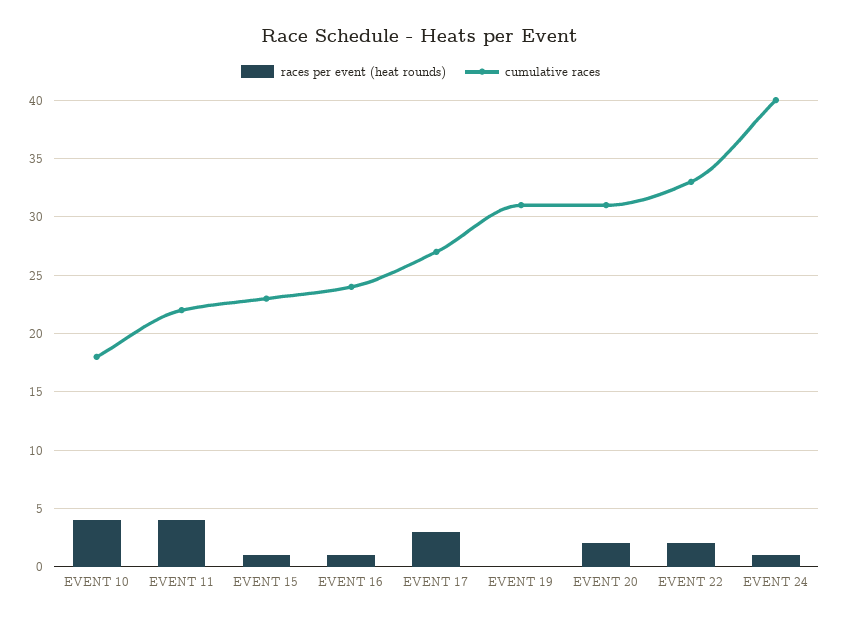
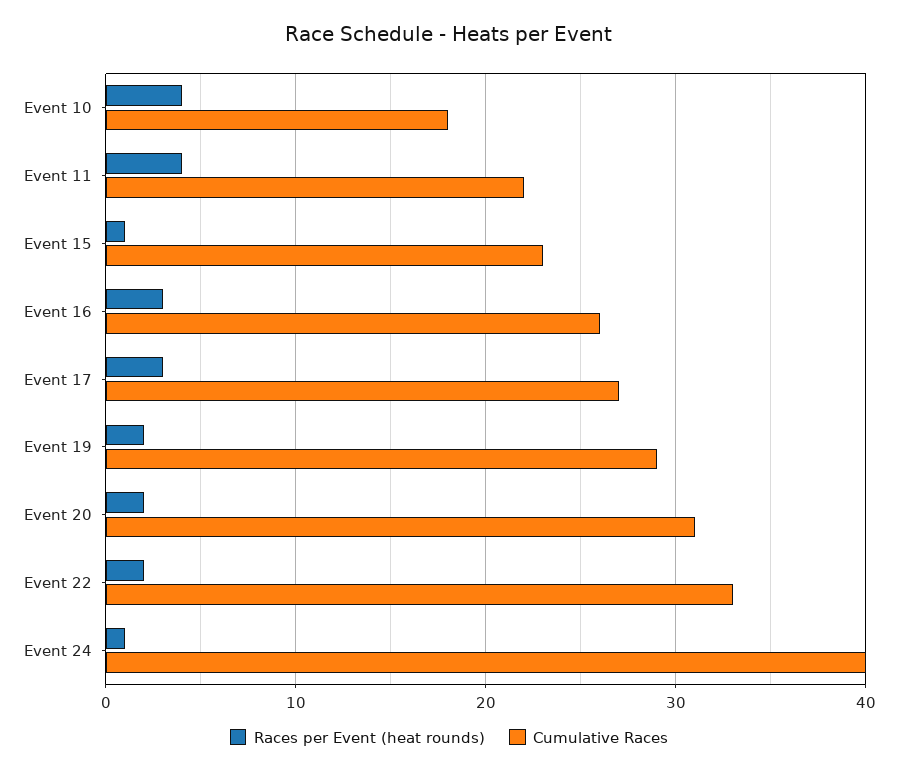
races per event (heat rounds), EVENT 16: 1 -> 3
cumulative races, EVENT 16: 24 -> 26
races per event (heat rounds), EVENT 19: 0 -> 2
cumulative races, EVENT 19: 31 -> 29

